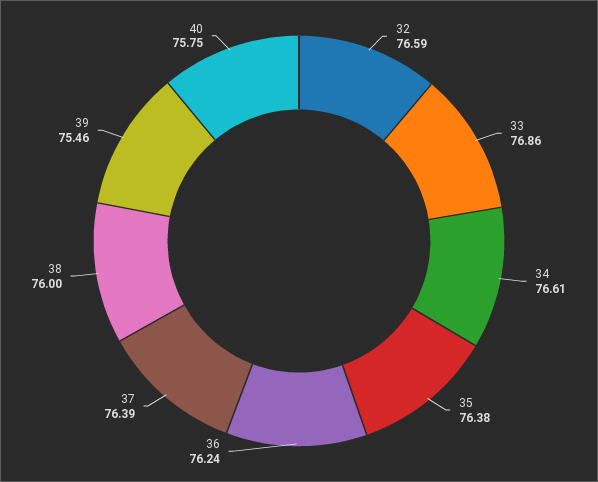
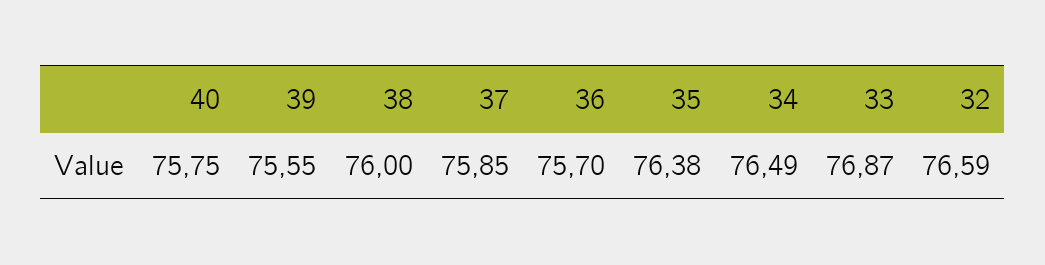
33: 76.86 -> 76.87
34: 76.61 -> 76.49
36: 76.24 -> 75.7
37: 76.39 -> 75.85
39: 75.46 -> 75.55

